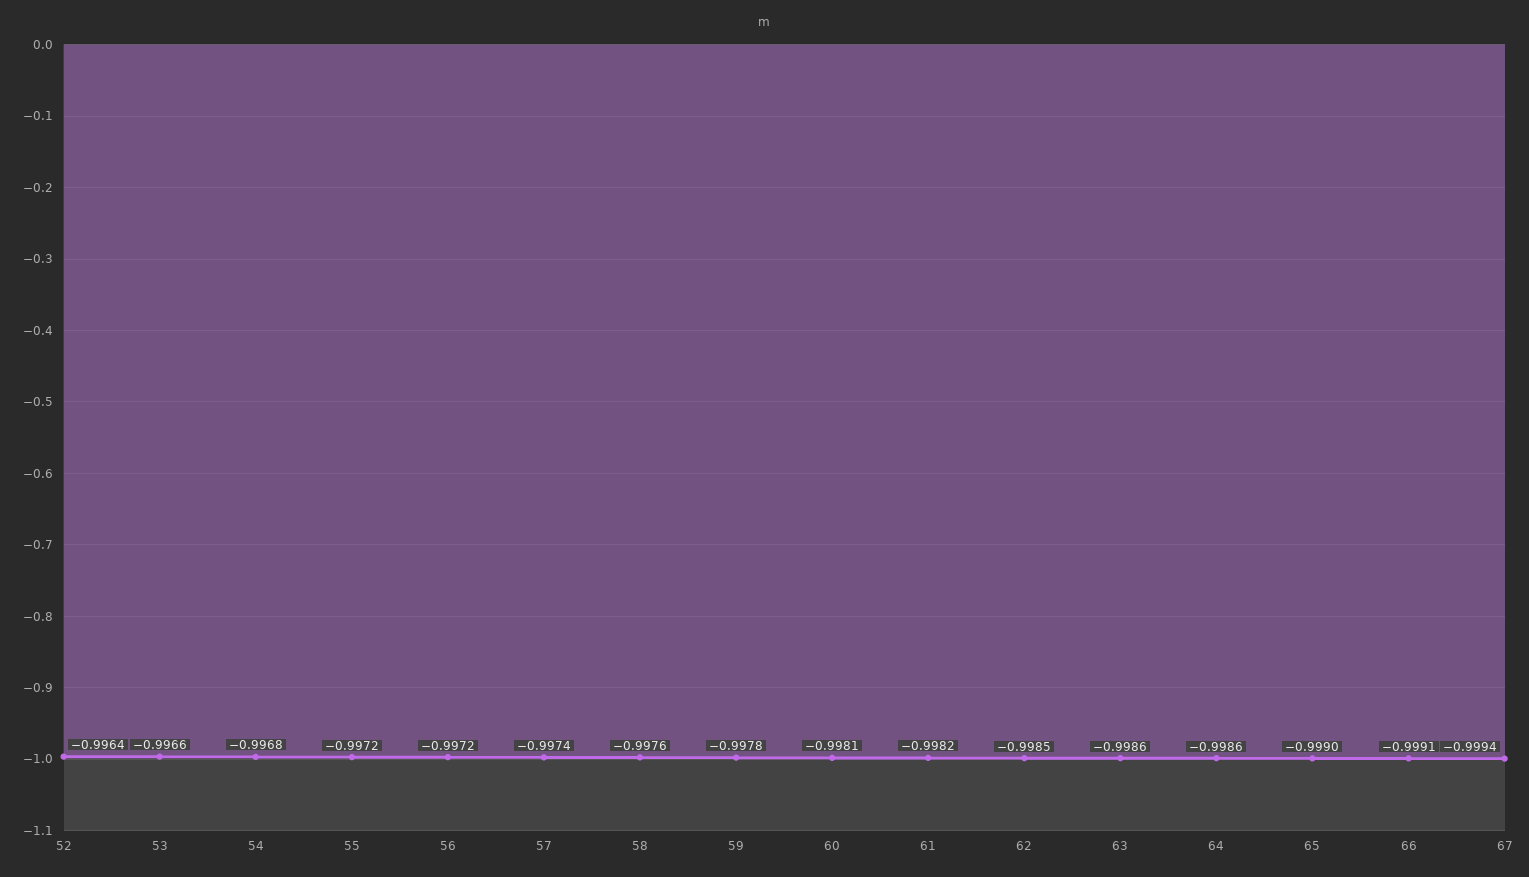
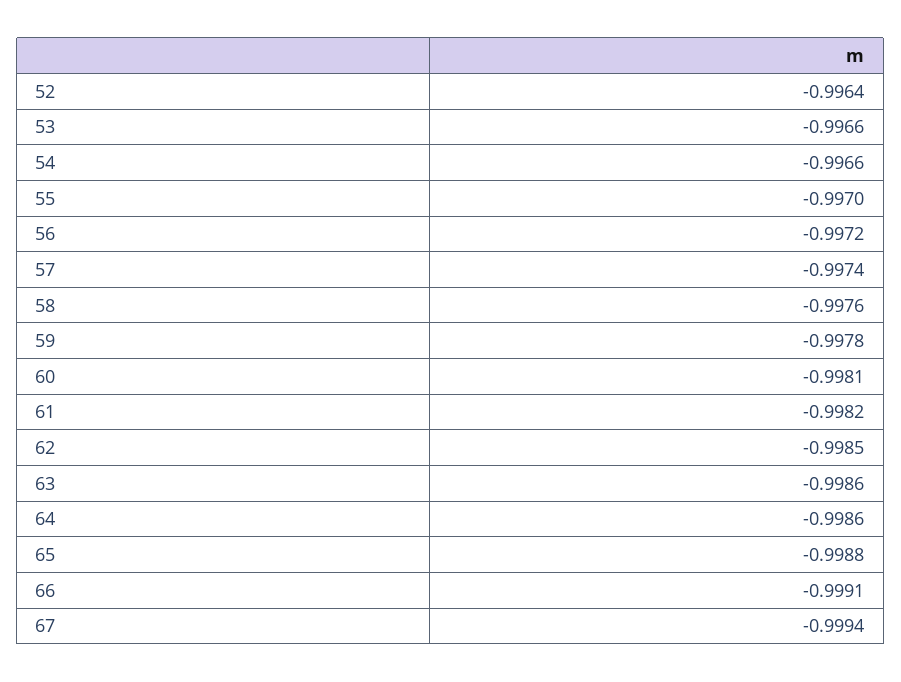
54: -0.9968 -> -0.9966
55: -0.9972 -> -0.997
65: -0.999 -> -0.9988

